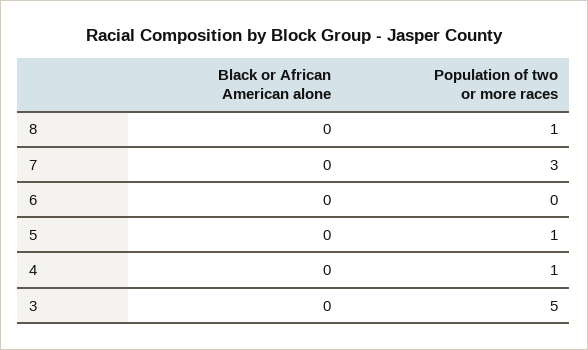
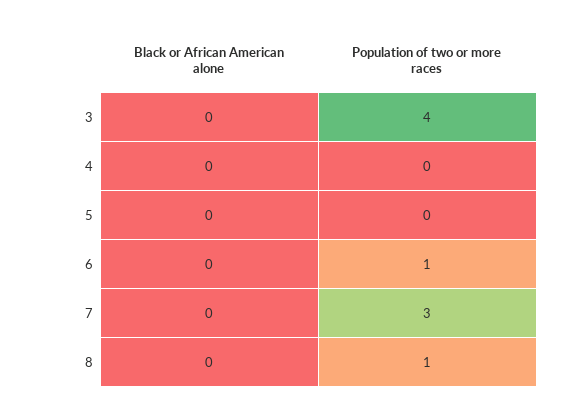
Population of two or more races, 6: 0 -> 1
Population of two or more races, 5: 1 -> 0
Population of two or more races, 4: 1 -> 0
Population of two or more races, 3: 5 -> 4

